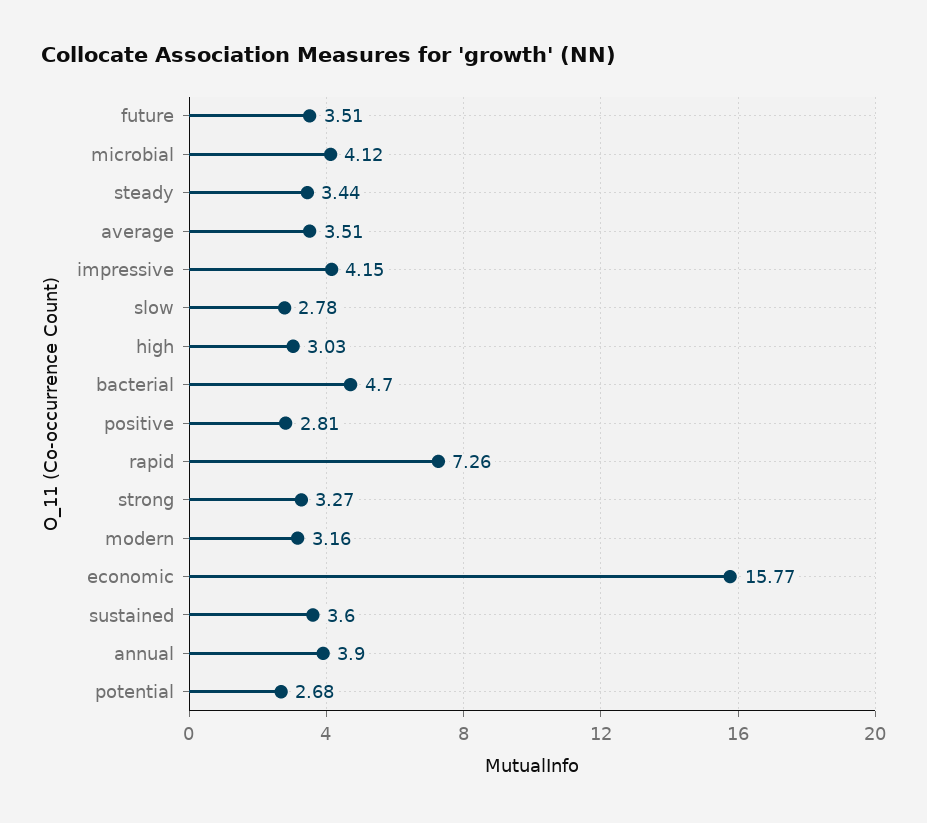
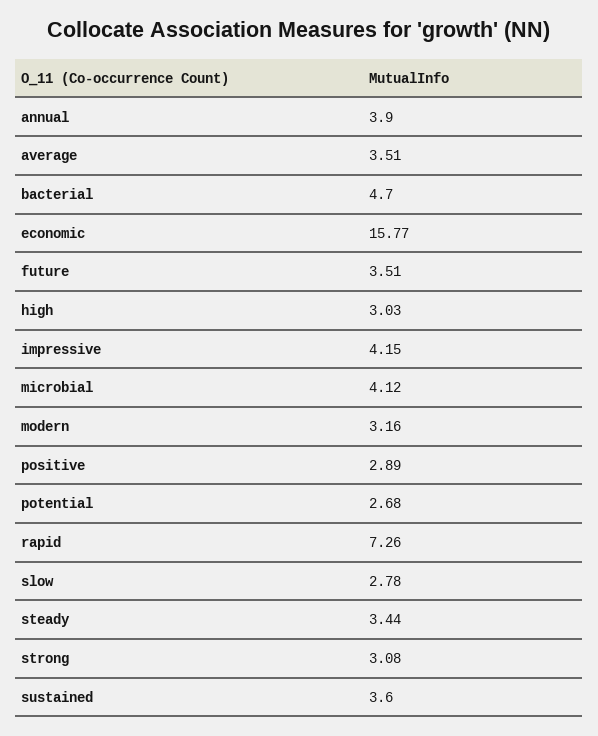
positive: 2.81 -> 2.89
strong: 3.27 -> 3.08

